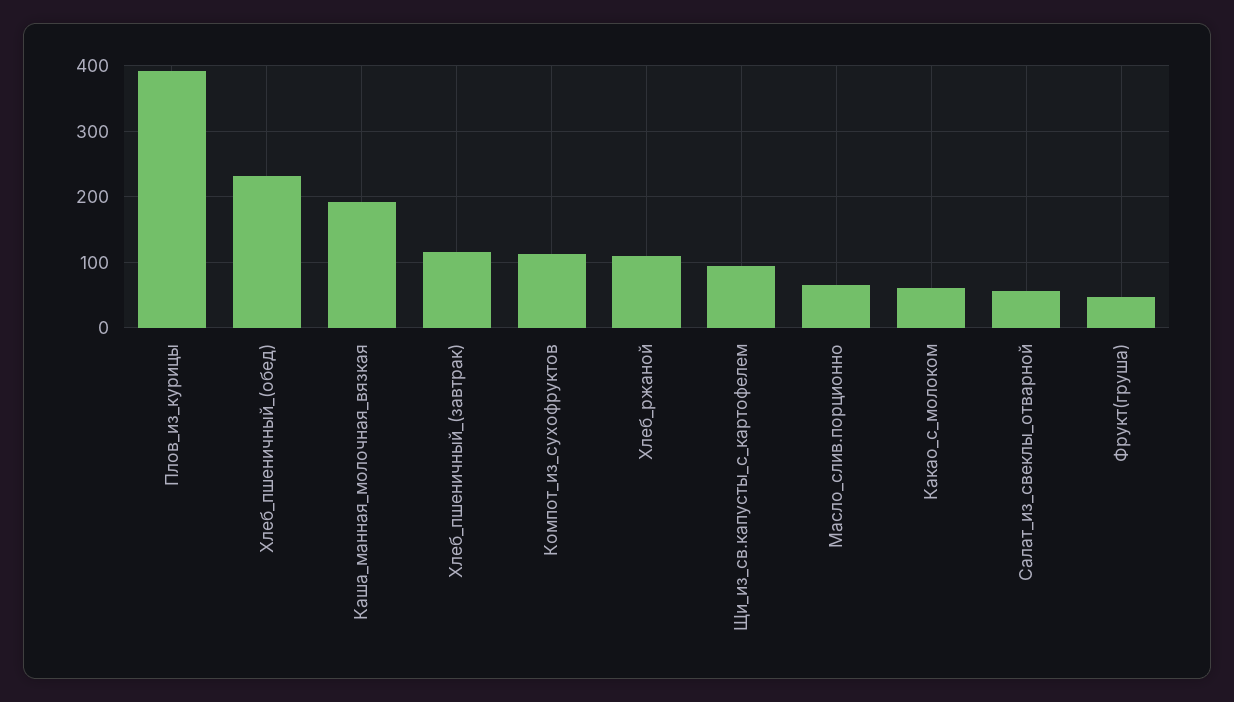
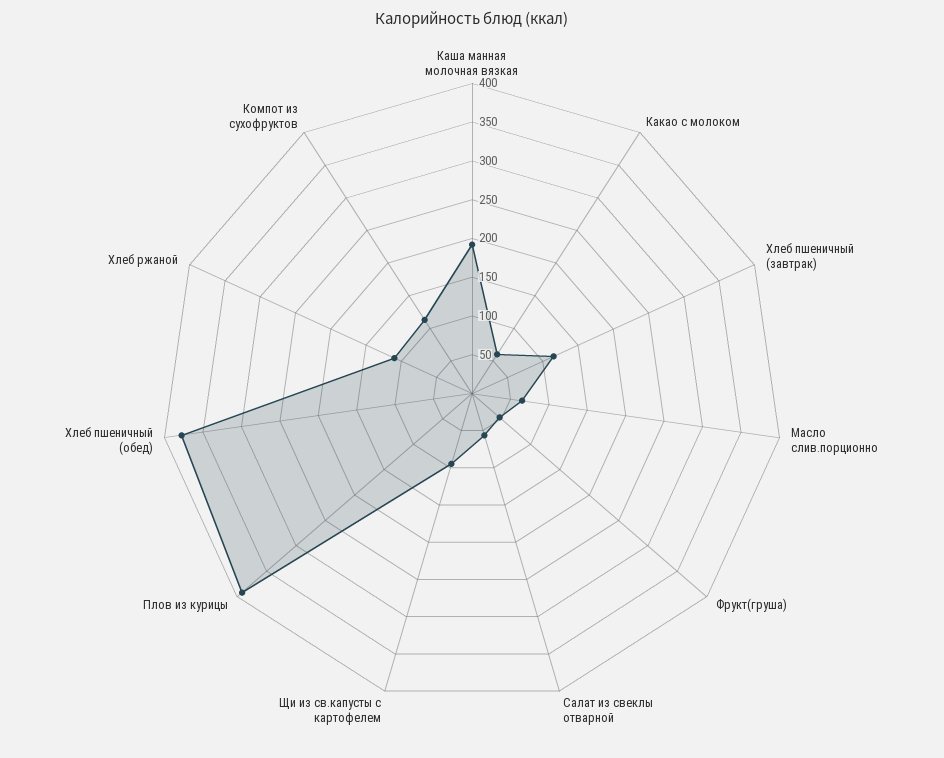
Хлеб_пшеничный_(обед): 230 -> 375

